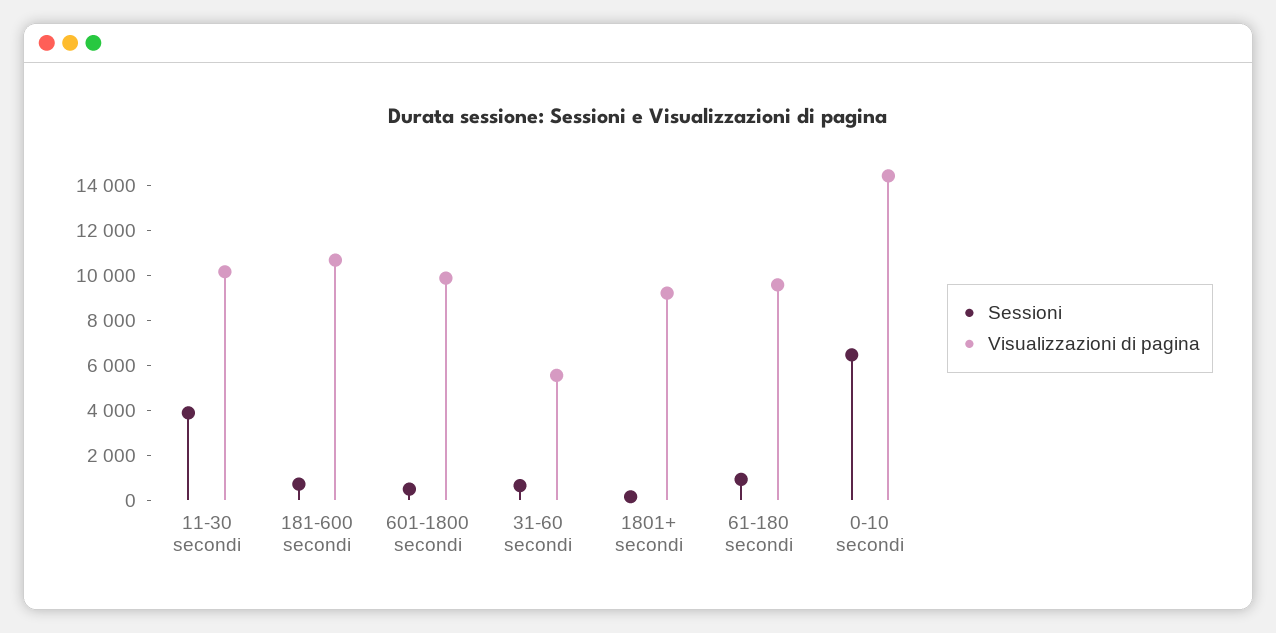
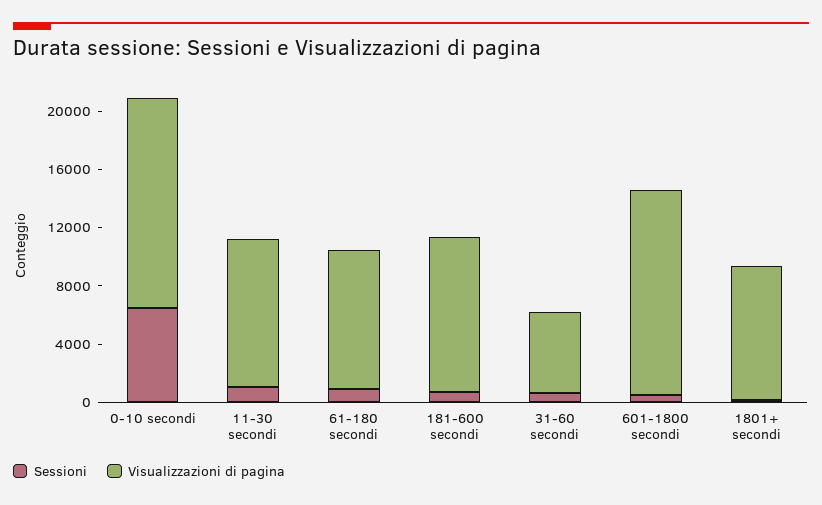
Sessioni, 11-30 secondi: 4000 -> 1000
Visualizzazioni di pagina, 601-1800 secondi: 10000 -> 14000

